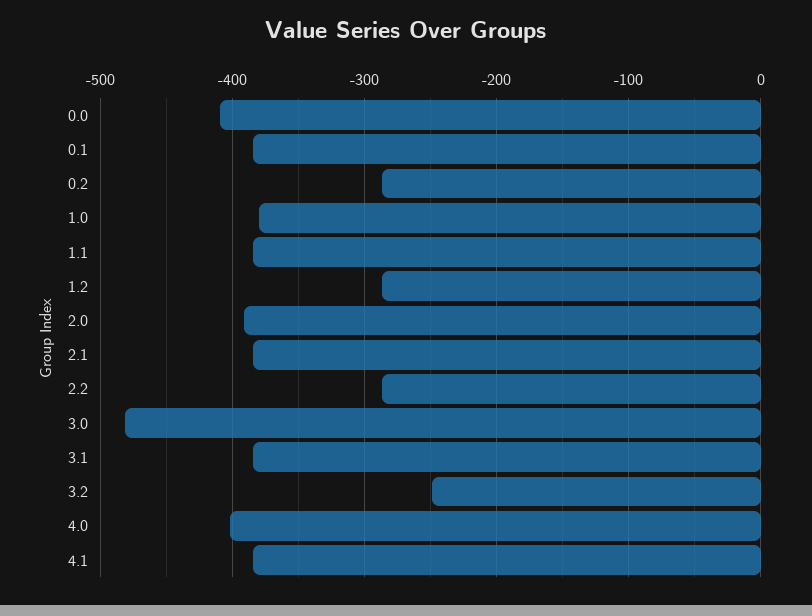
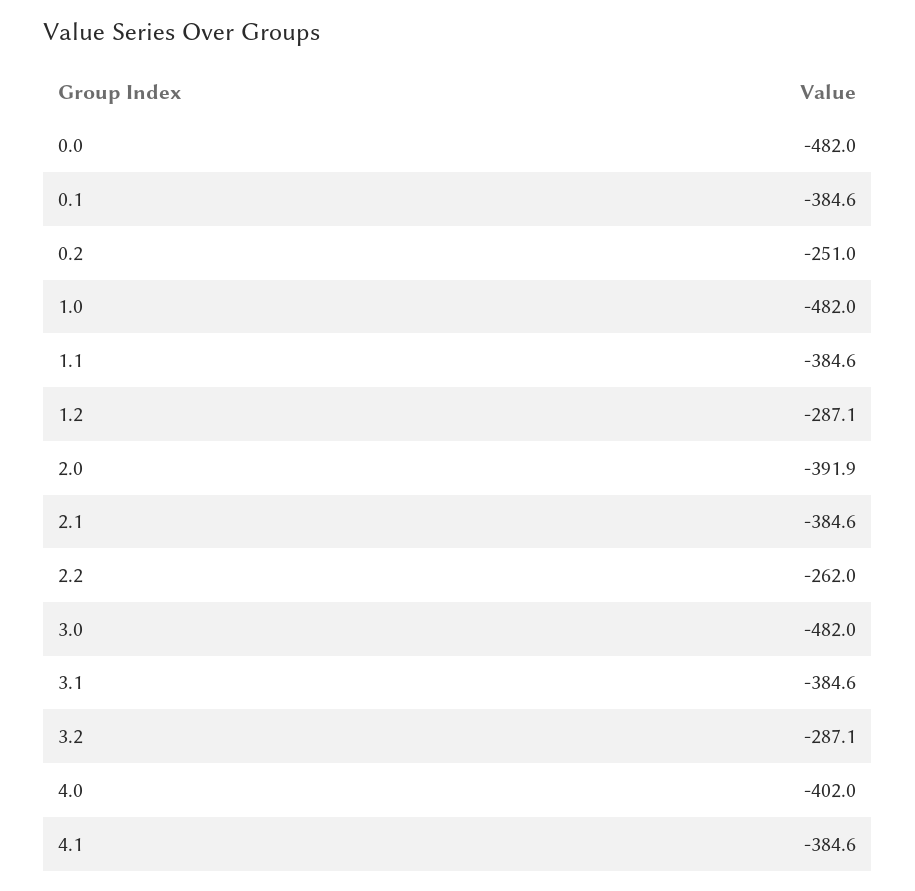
0.0: -410 -> -482
0.2: -290 -> -251
1.0: -380 -> -482
2.2: -290 -> -262
3.2: -250 -> -287.1

